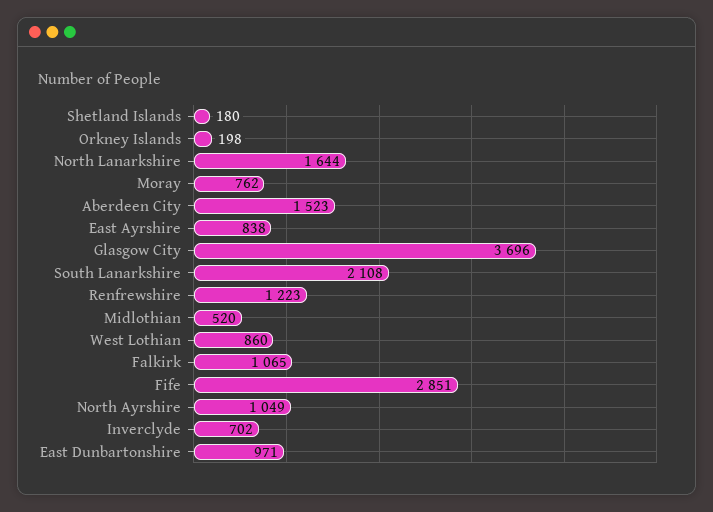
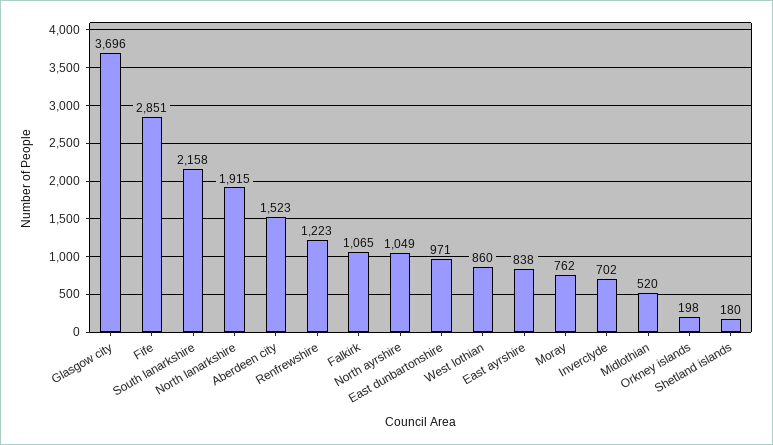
North Lanarkshire: 1644 -> 1915
South Lanarkshire: 2108 -> 2158

